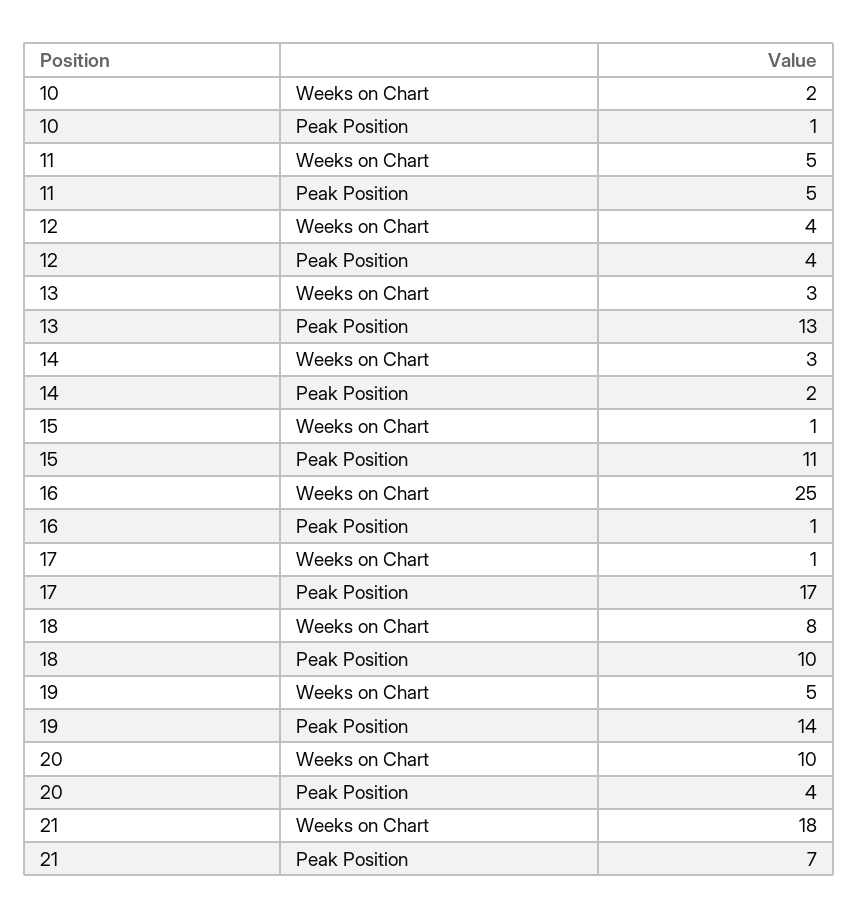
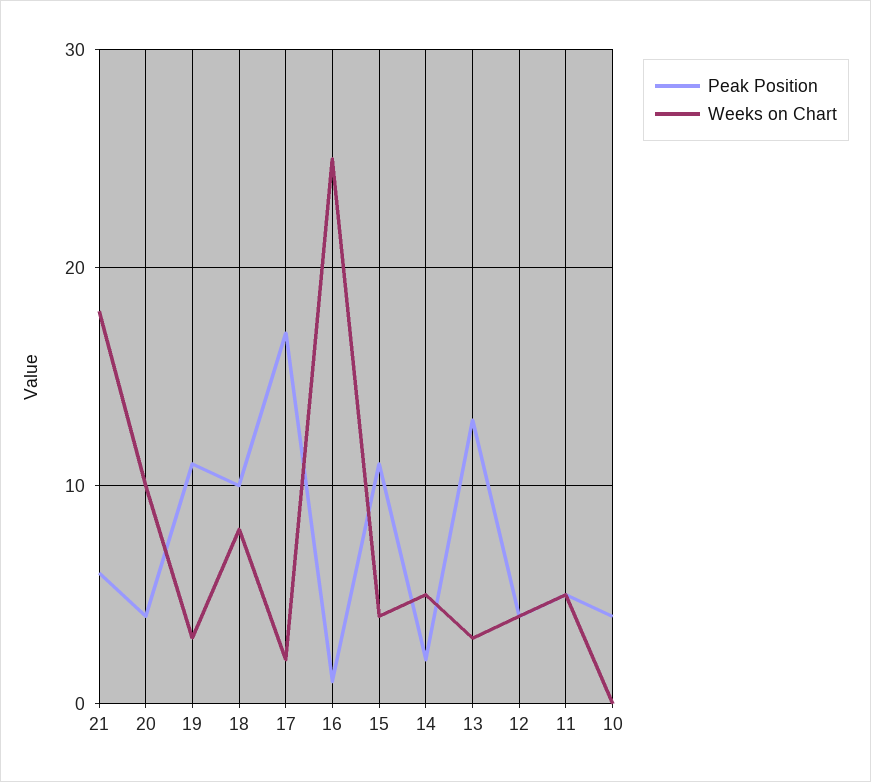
Weeks on Chart, 10: 2 -> 0
Peak Position, 10: 1 -> 4
Weeks on Chart, 14: 3 -> 5
Weeks on Chart, 15: 1 -> 4
Weeks on Chart, 17: 1 -> 2
Weeks on Chart, 19: 5 -> 3
Peak Position, 19: 14 -> 11
Peak Position, 21: 7 -> 6

